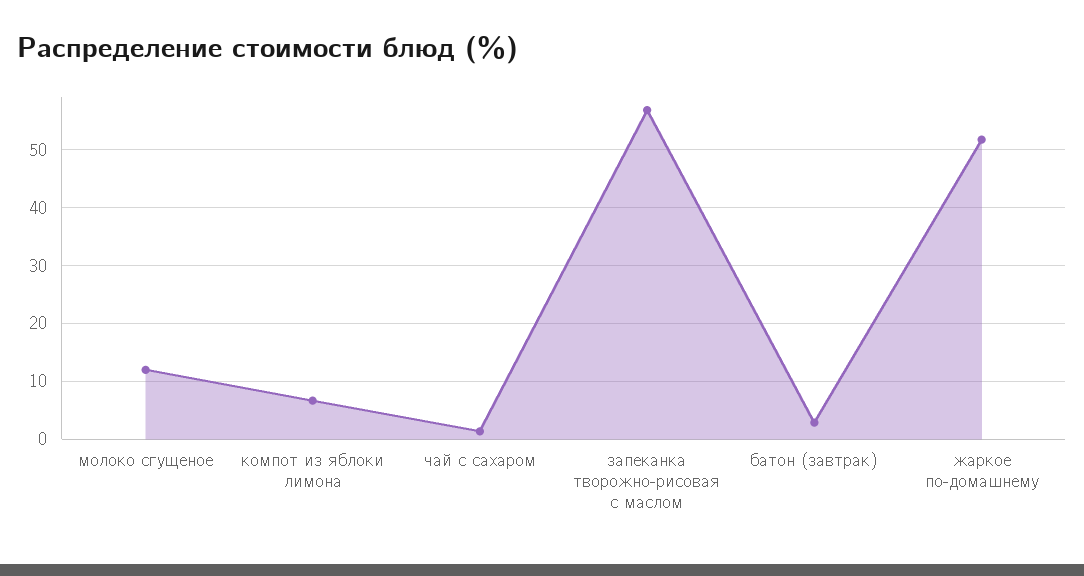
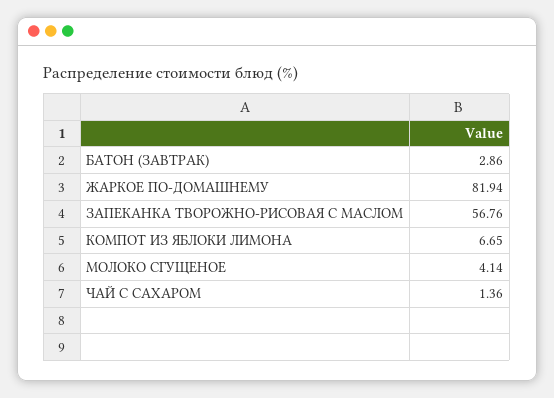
молоко сгущеное: 12 -> 4.14
жаркое по-домашнему: 52 -> 81.94

